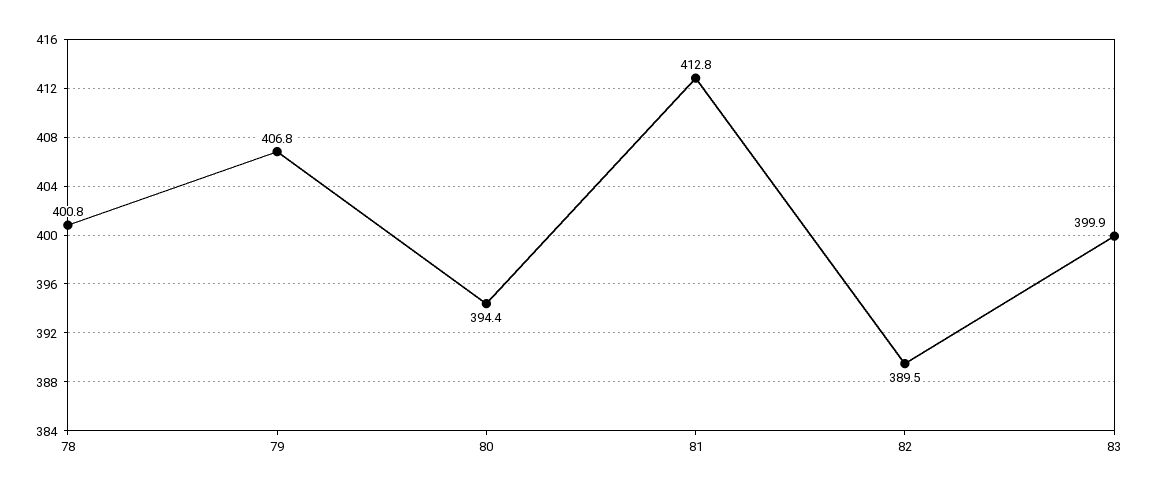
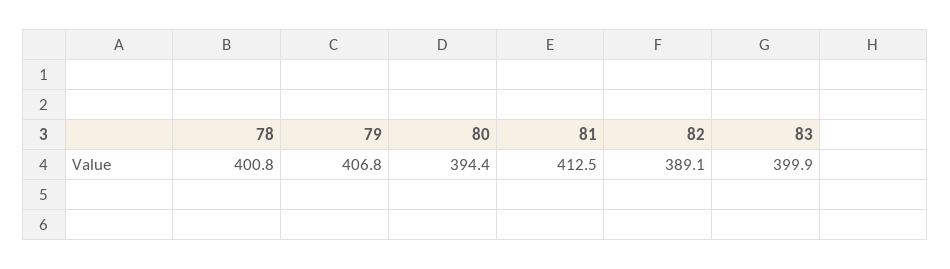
81: 412.8 -> 412.5
82: 389.5 -> 389.1

